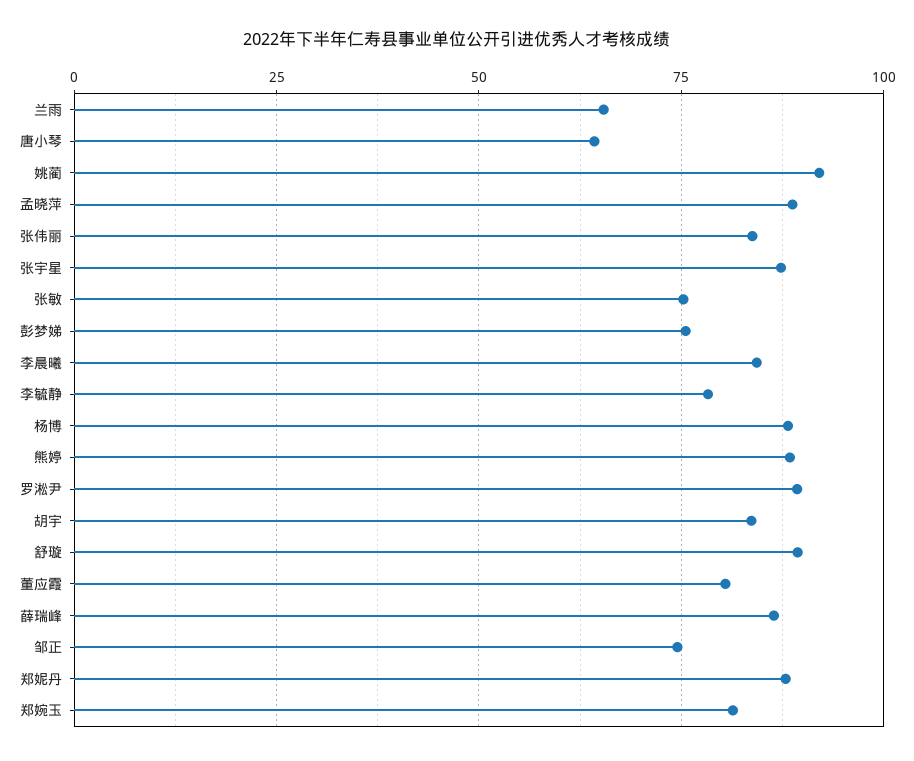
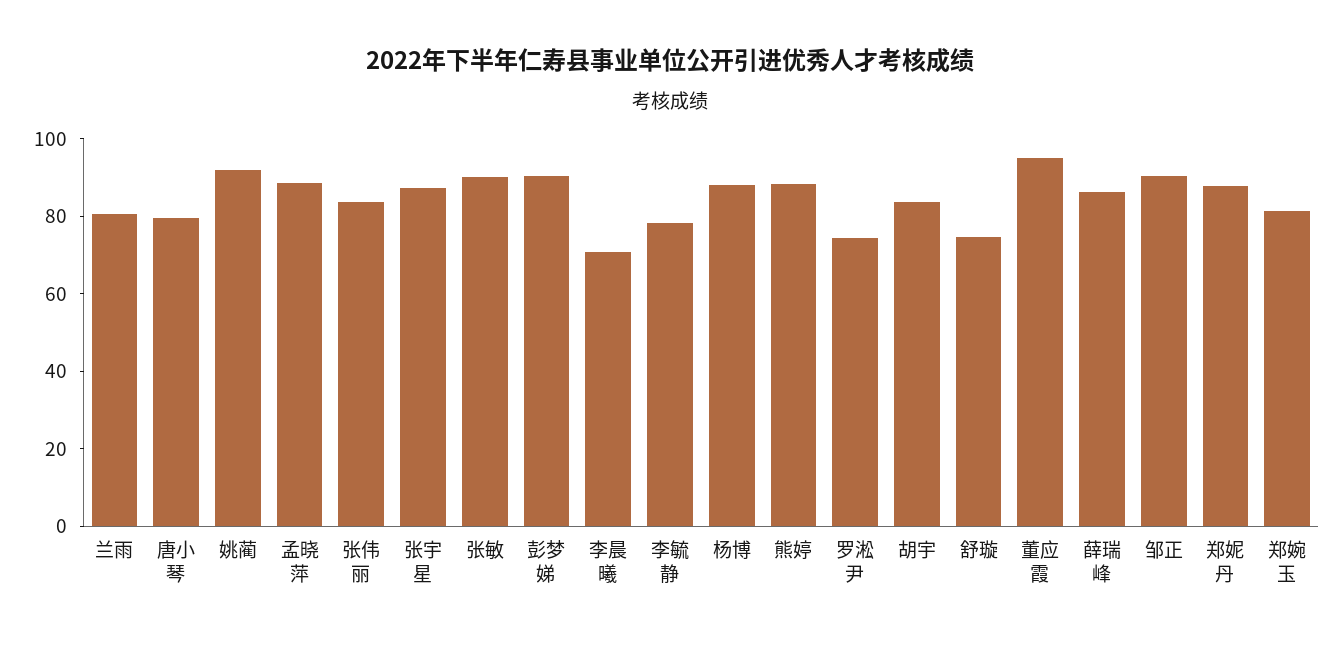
兰雨: 65 -> 80
唐小琴: 65 -> 80
张敏: 75 -> 90
彭梦娣: 75 -> 90
李晨曦: 85 -> 70
罗淞尹: 90 -> 75
舒璇: 90 -> 75
董应霞: 80 -> 95
邹正: 75 -> 90

